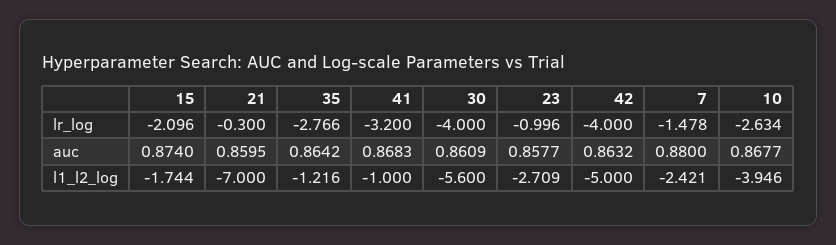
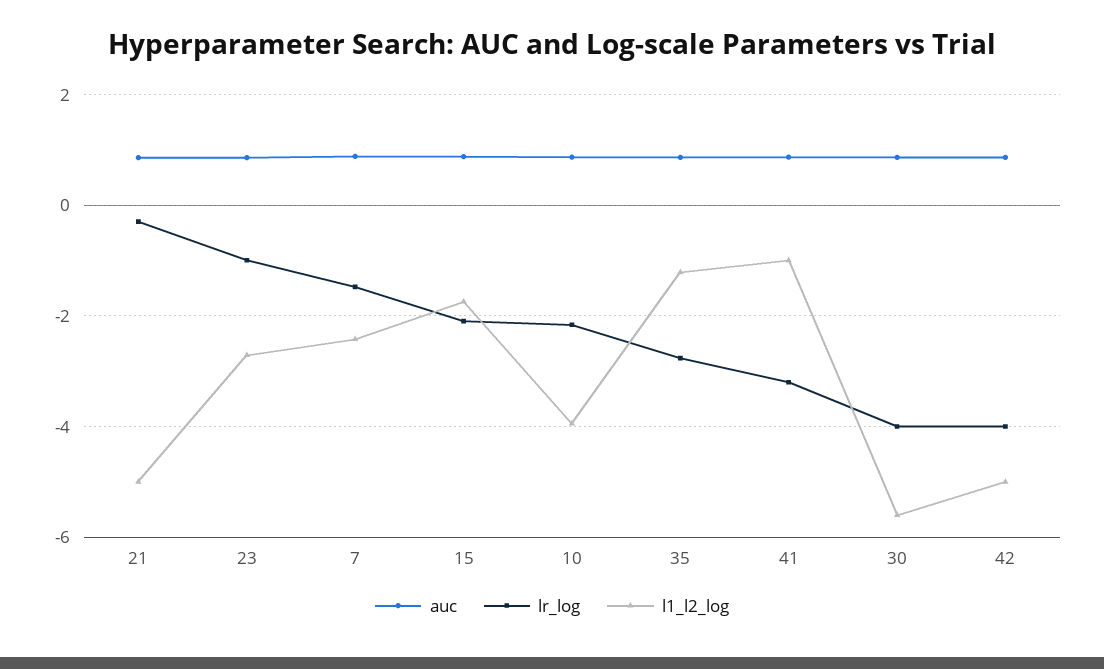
lr_log, 10: -2.634 -> -2.2
l1_l2_log, 21: -7 -> -5

